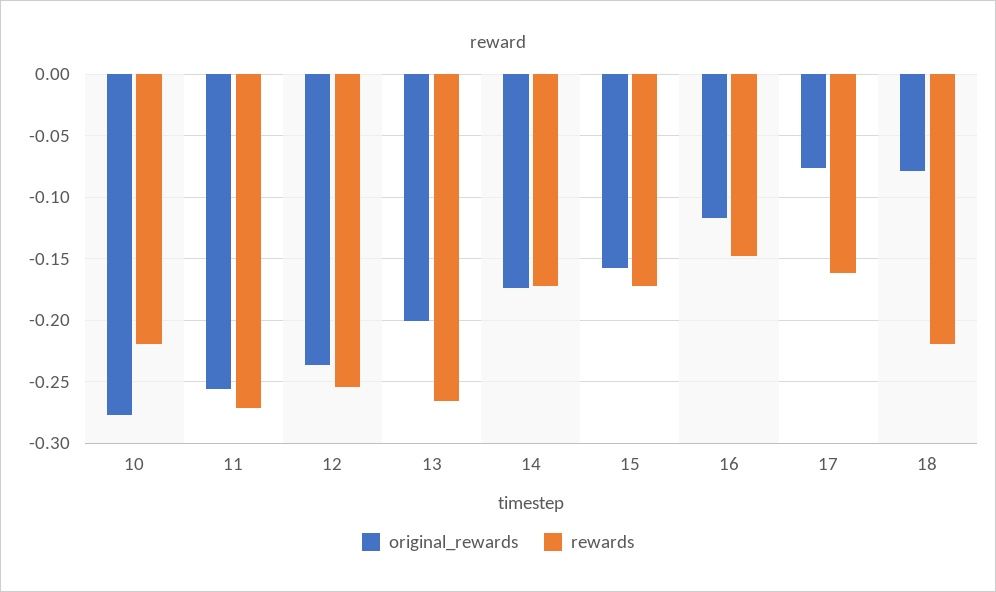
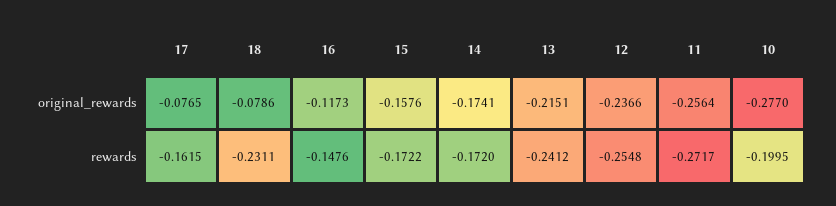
rewards, 10: -0.22 -> -0.1995
original_rewards, 13: -0.2 -> -0.2151
rewards, 13: -0.265 -> -0.2412
rewards, 18: -0.22 -> -0.2311

